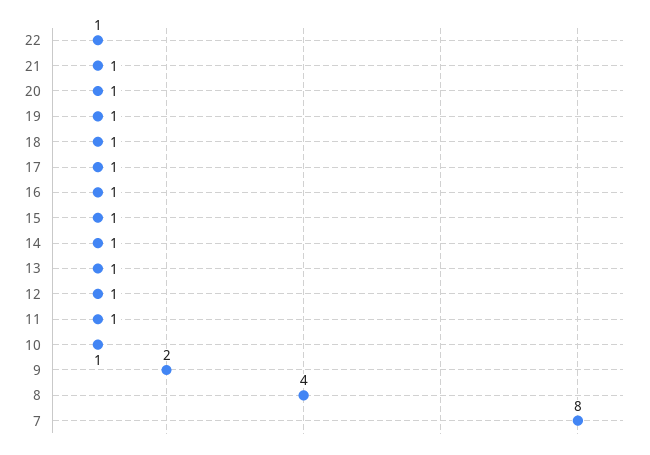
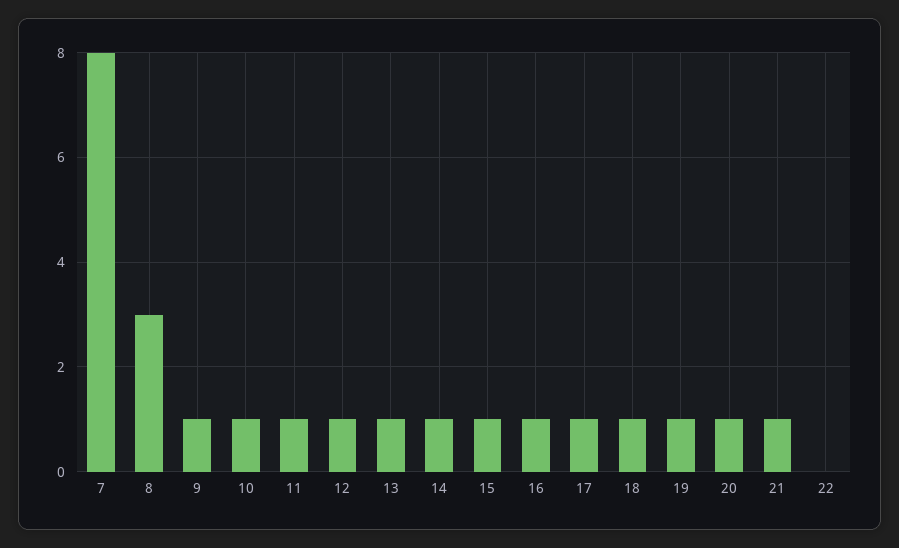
22: 1 -> 0
9: 2 -> 1
8: 4 -> 3

